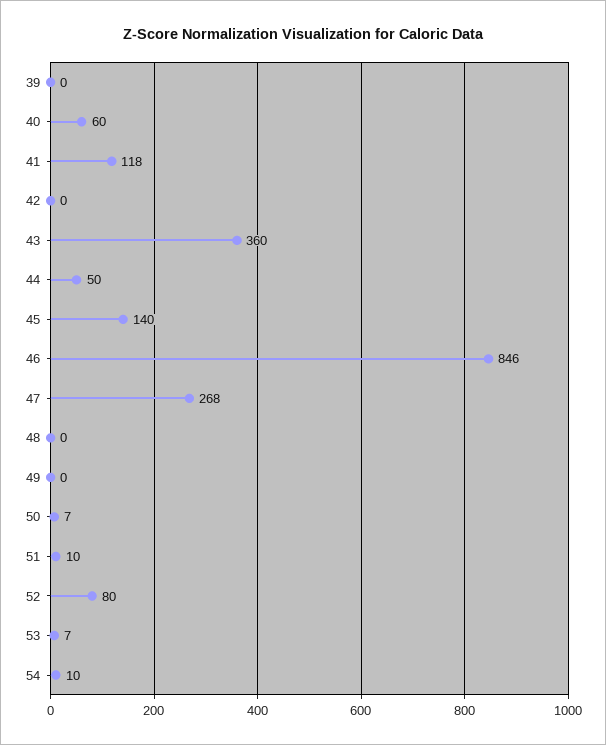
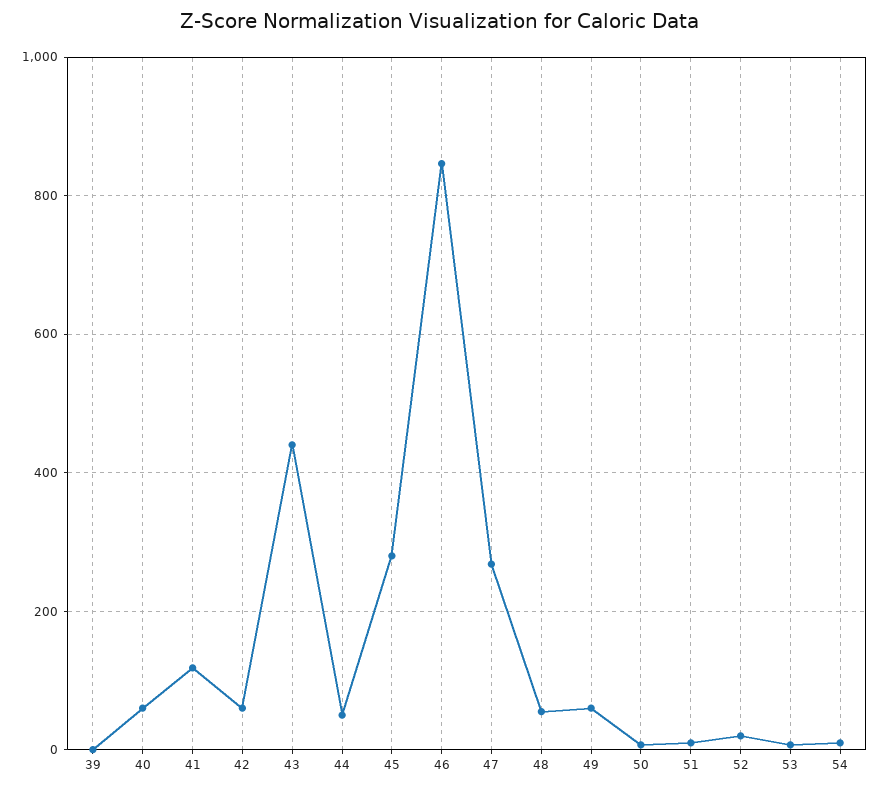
42: 0 -> 60
43: 360 -> 440
45: 140 -> 280
48: 0 -> 60
49: 0 -> 60
52: 80 -> 20

